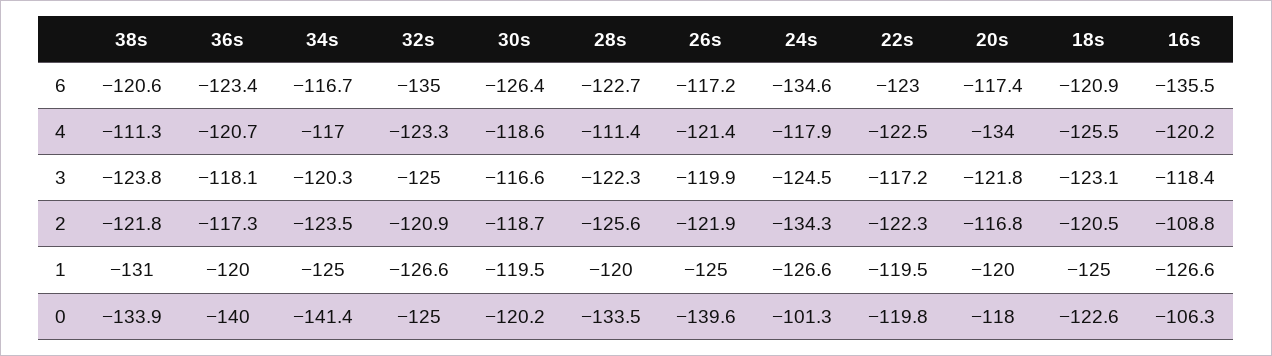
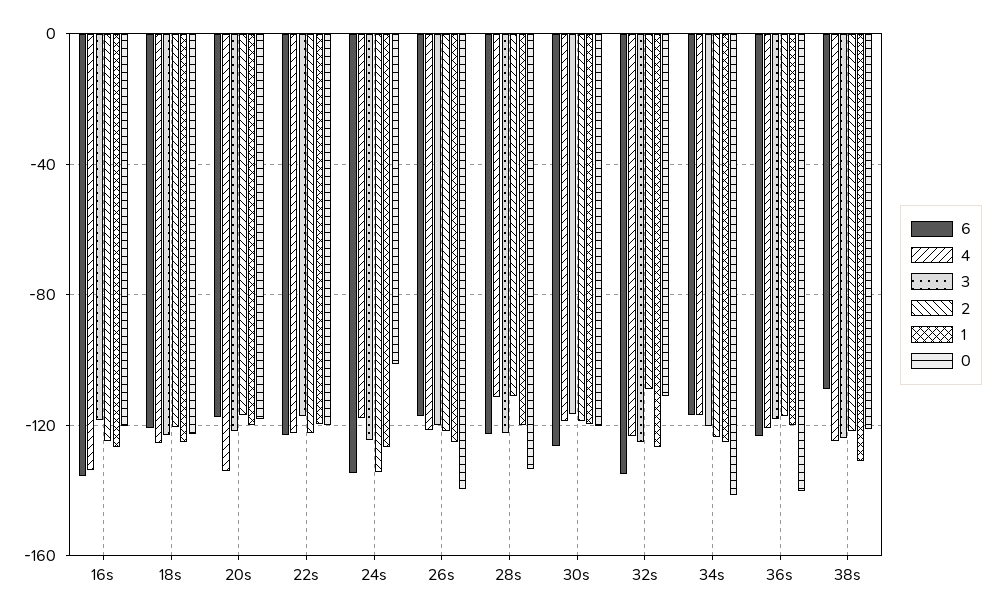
6, 38s: -120.6 -> -110
4, 38s: -111.3 -> -125
4, 16s: -120.2 -> -135
2, 32s: -120.9 -> -110
2, 28s: -125.6 -> -110
2, 16s: -108.8 -> -125
0, 38s: -133.9 -> -120
0, 32s: -125 -> -110
0, 16s: -106.3 -> -120

